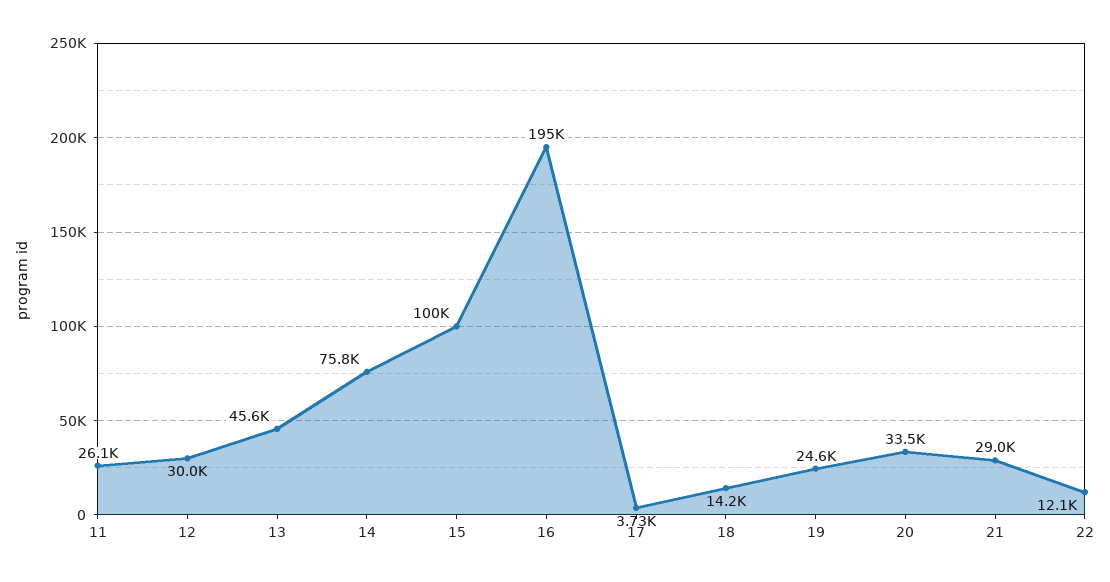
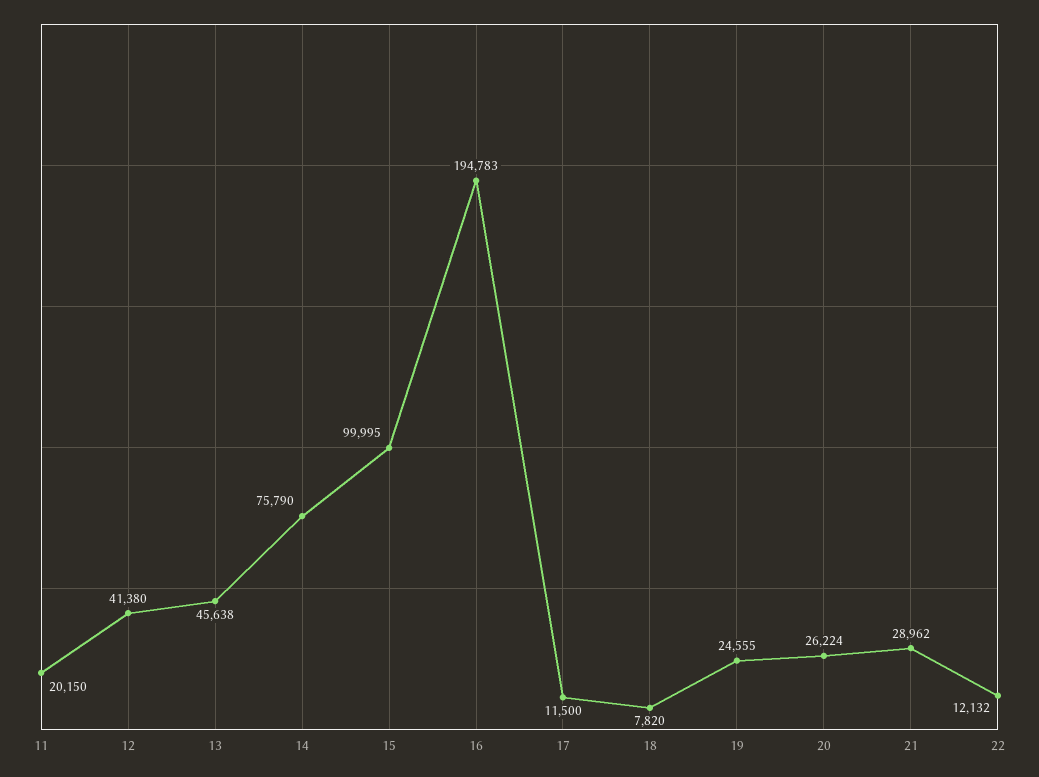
11: 26100 -> 20150
12: 30000 -> 41380
17: 3730 -> 11500
18: 14200 -> 7820
20: 33500 -> 26224

